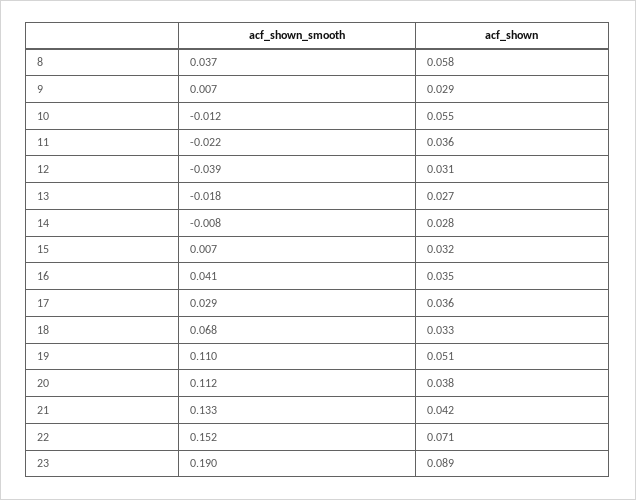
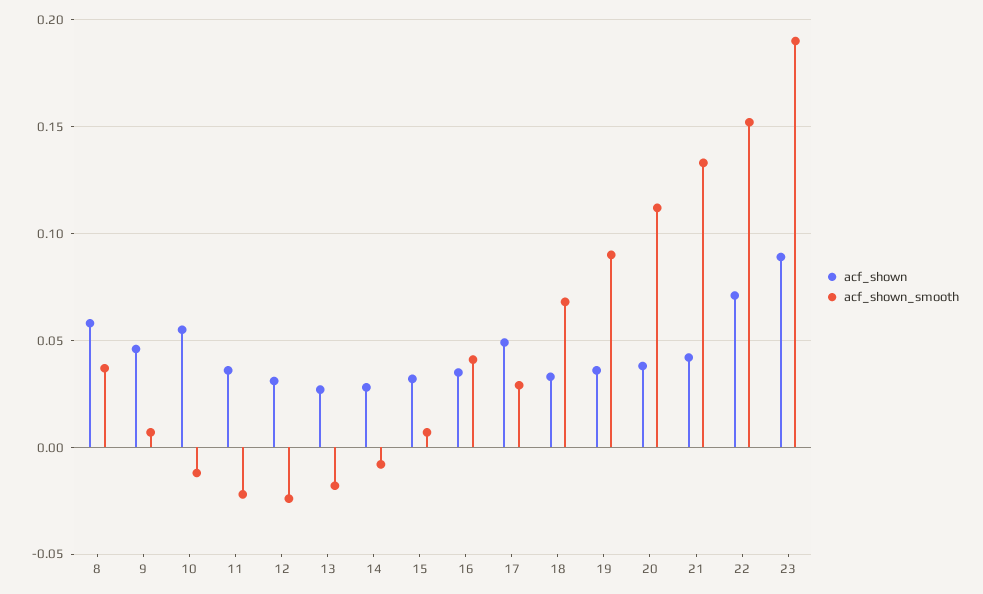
acf_shown, 9: 0.029 -> 0.045
acf_shown_smooth, 12: -0.039 -> -0.025
acf_shown, 17: 0.036 -> 0.05
acf_shown_smooth, 19: 0.11 -> 0.09
acf_shown, 19: 0.051 -> 0.035

